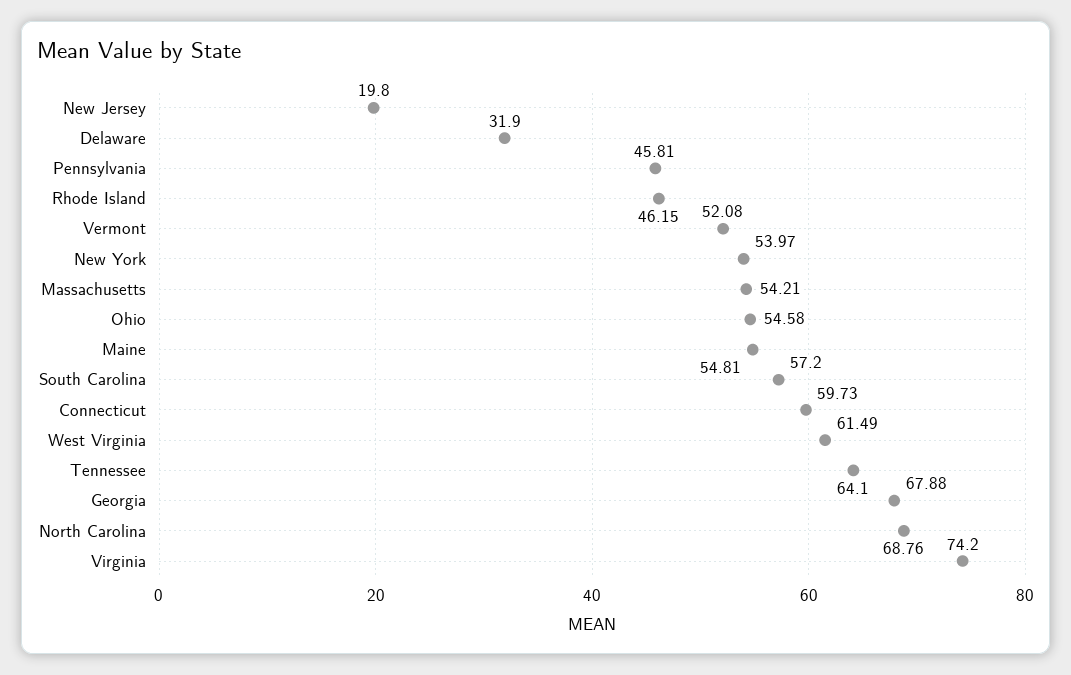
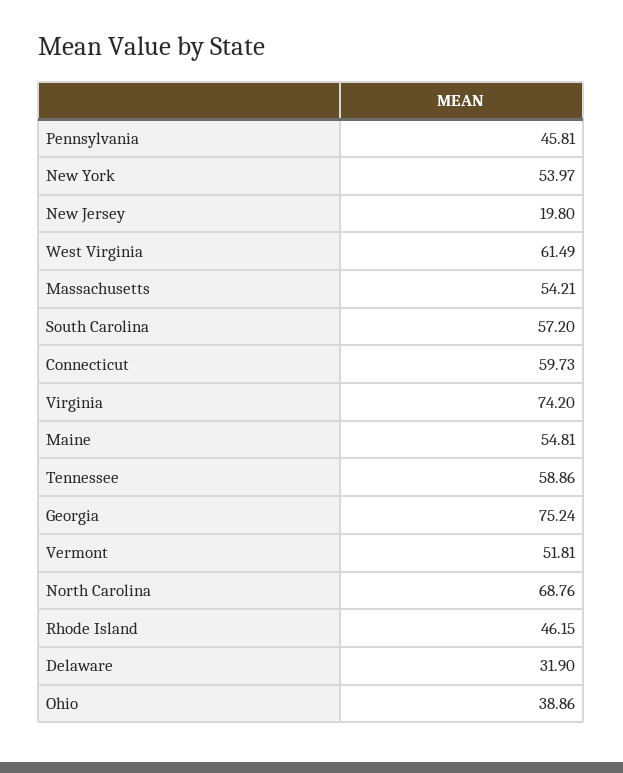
Vermont: 52.08 -> 51.81
Ohio: 54.58 -> 38.86
Tennessee: 64.1 -> 58.86
Georgia: 67.88 -> 75.24

